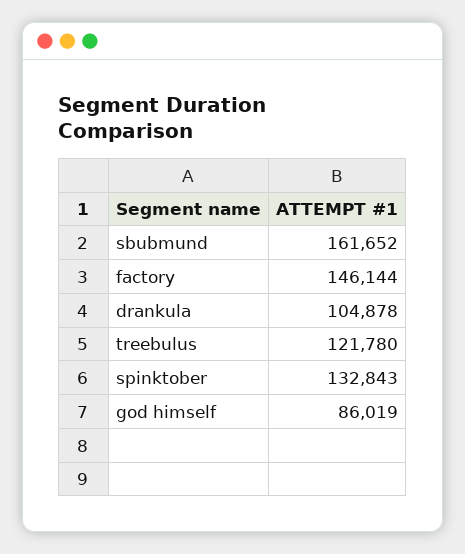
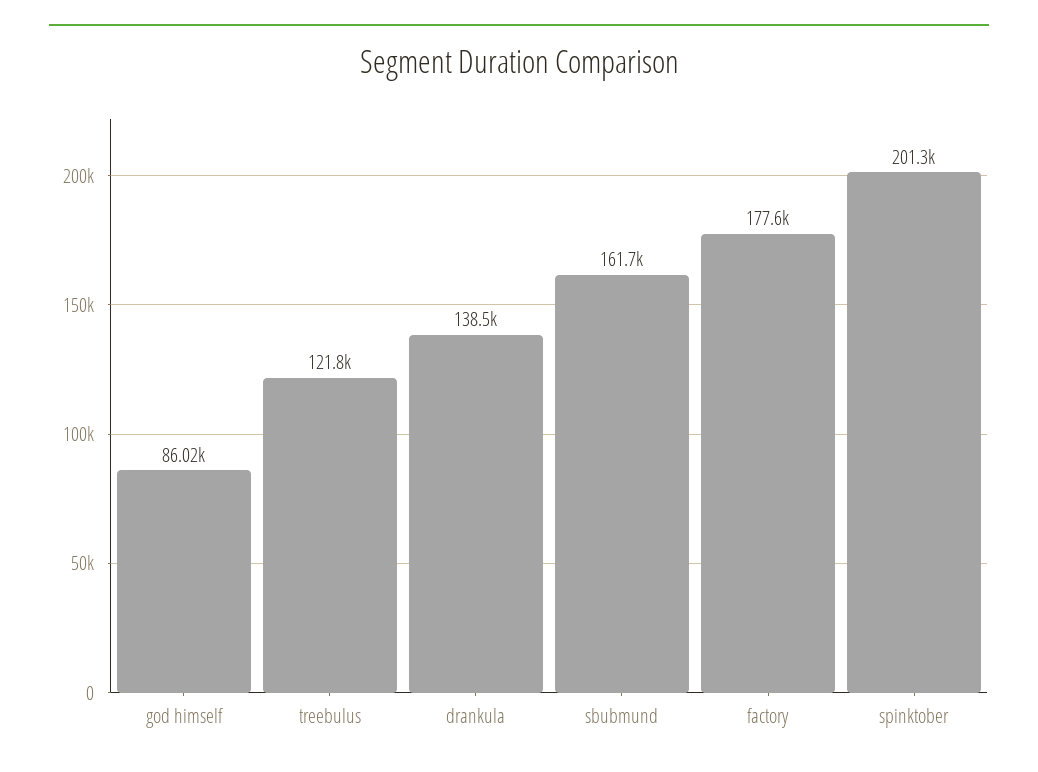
factory: 146144 -> 177600
drankula: 104878 -> 138500
spinktober: 132843 -> 201300

